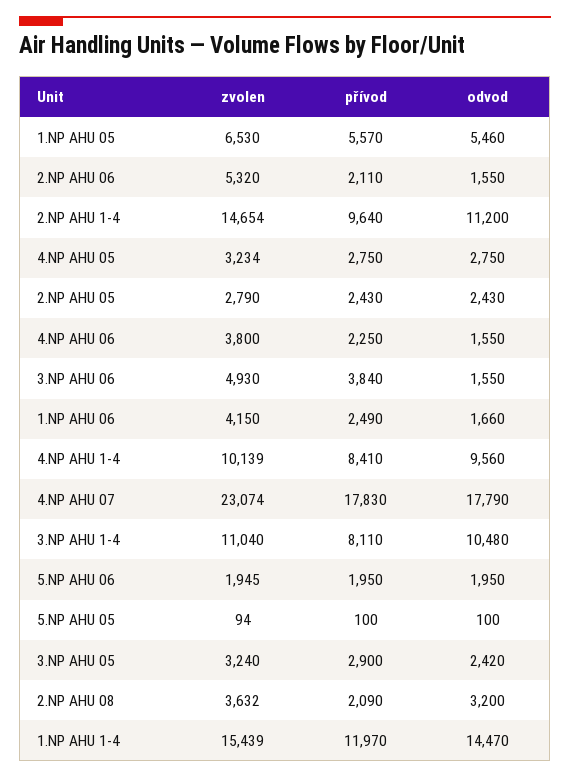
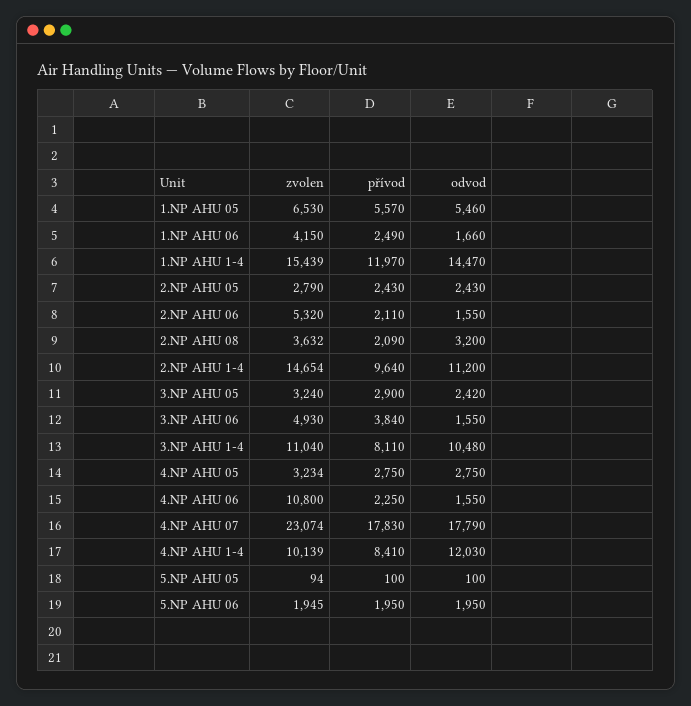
zvolen, 4.NP AHU 06: 3800 -> 10800
odvod, 4.NP AHU 1-4: 9560 -> 12030

